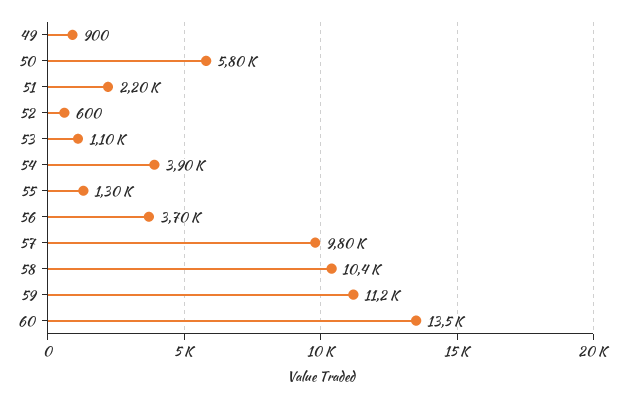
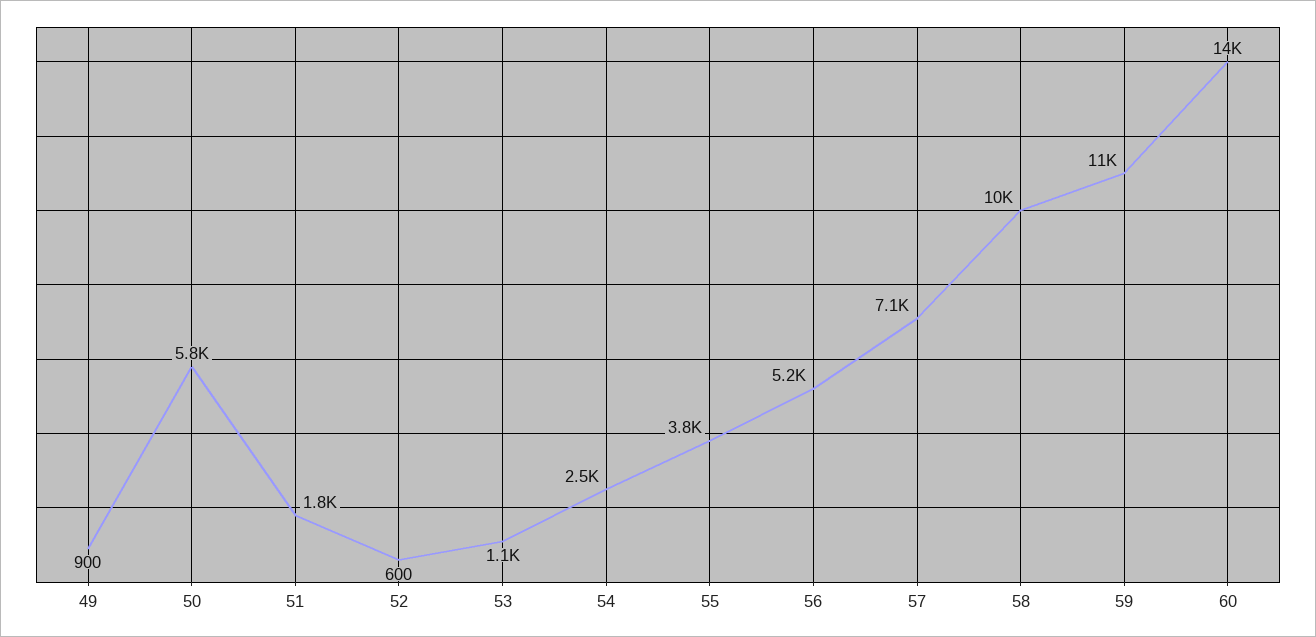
51: 2200 -> 1800
54: 3900 -> 2500
55: 1300 -> 3800
56: 3700 -> 5200
57: 9800 -> 7100

